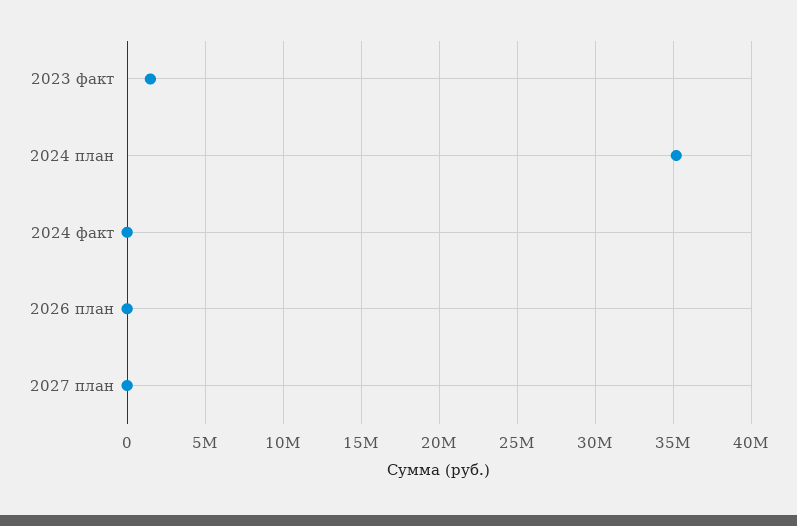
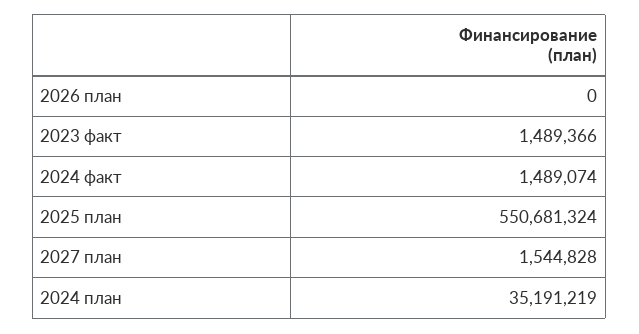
2024 факт: 0 -> 1489074
2027 план: 0 -> 1544828
2025 план: none -> 550681324

